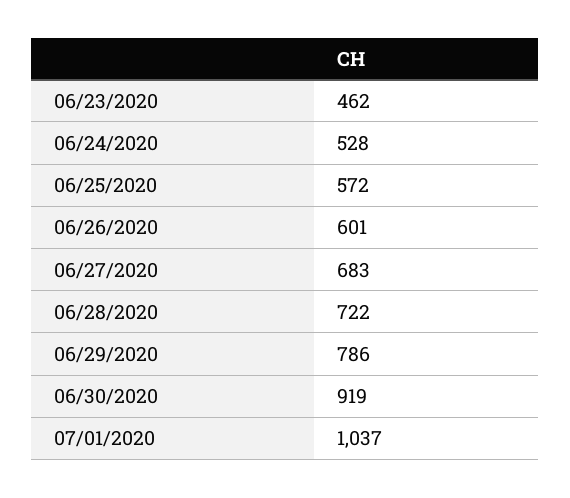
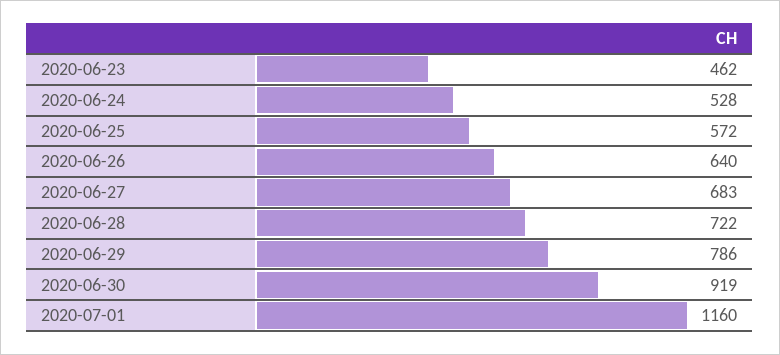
06/26/2020: 601 -> 640
07/01/2020: 1037 -> 1160

